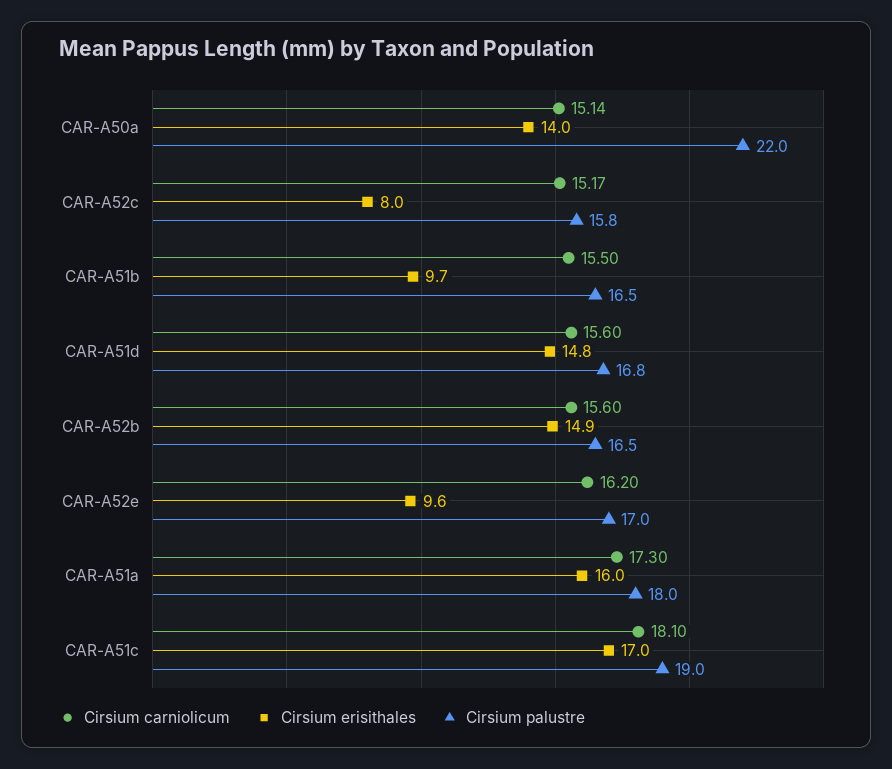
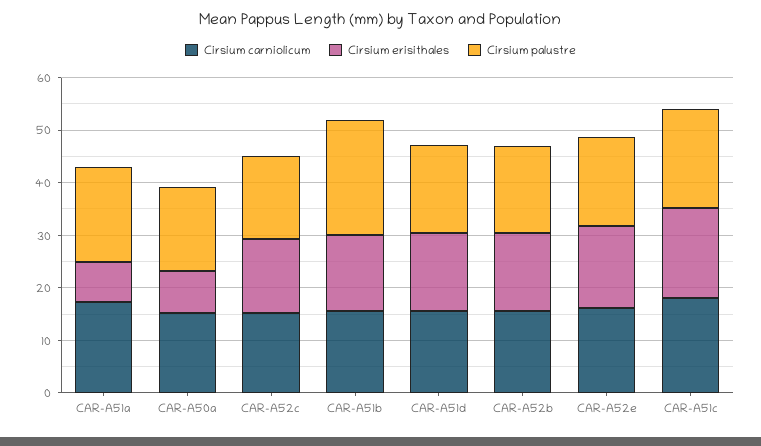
Cirsium erisithales, CAR-A50a: 14 -> 8
Cirsium palustre, CAR-A50a: 22 -> 16
Cirsium erisithales, CAR-A52c: 8 -> 14
Cirsium erisithales, CAR-A51b: 9.7 -> 14
Cirsium palustre, CAR-A51b: 16.5 -> 22
Cirsium erisithales, CAR-A52e: 9.6 -> 16
Cirsium erisithales, CAR-A51a: 16 -> 8

